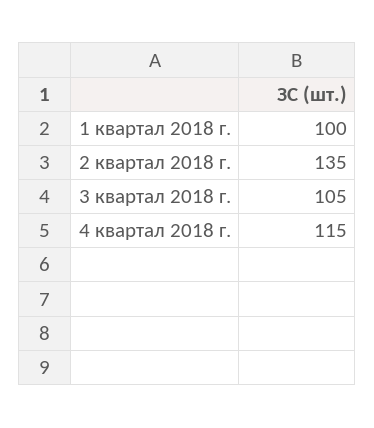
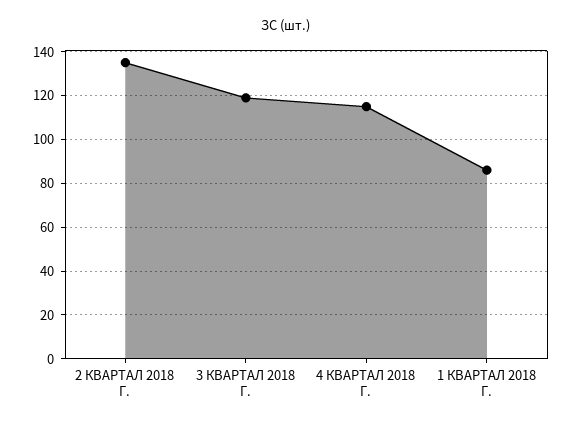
1 квартал 2018 г.: 100 -> 85
3 квартал 2018 г.: 105 -> 120

